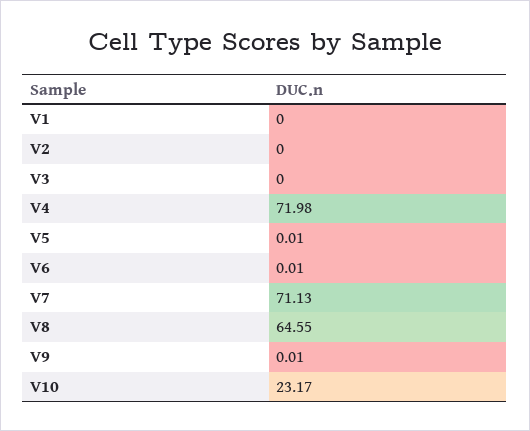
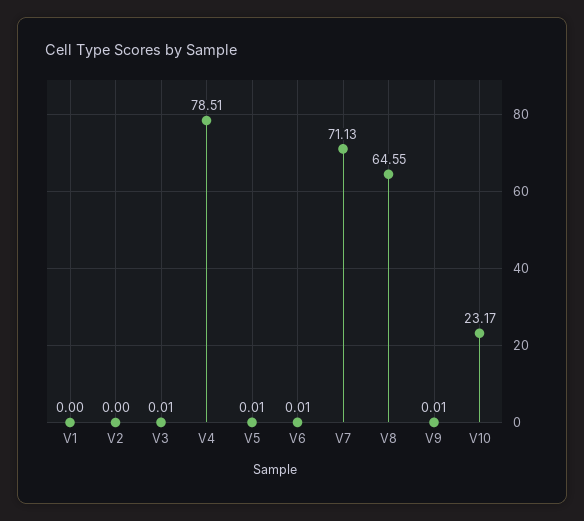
V3: 0 -> 0.01
V4: 71.98 -> 78.51

